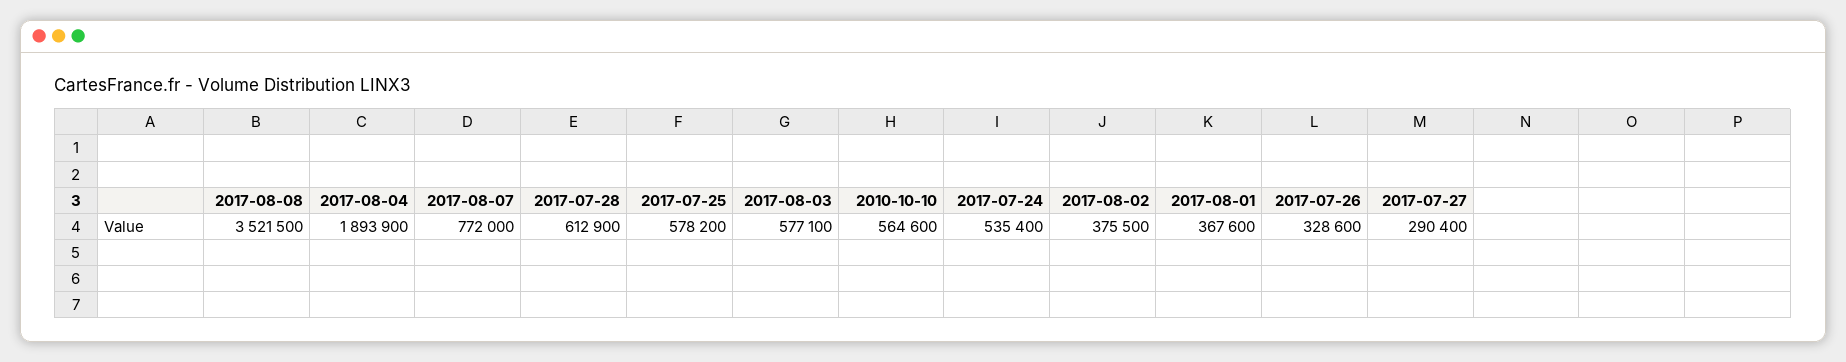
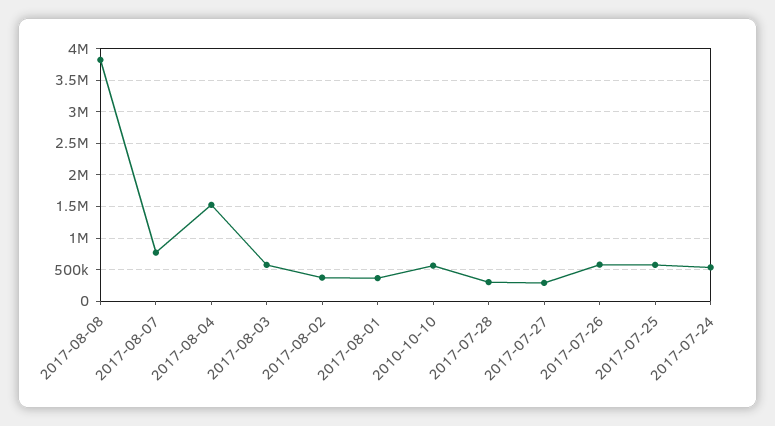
2017-08-08: 3521500 -> 3800000
2017-08-04: 1893900 -> 1500000
2017-07-28: 612900 -> 300000
2017-07-26: 328600 -> 600000

